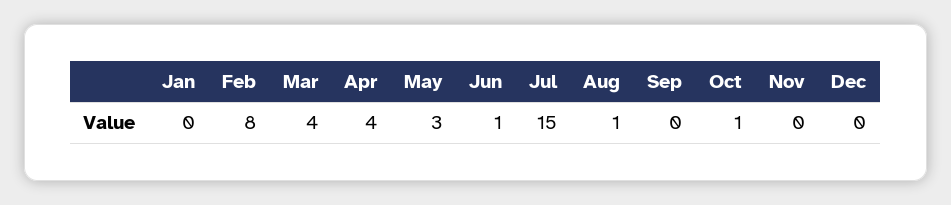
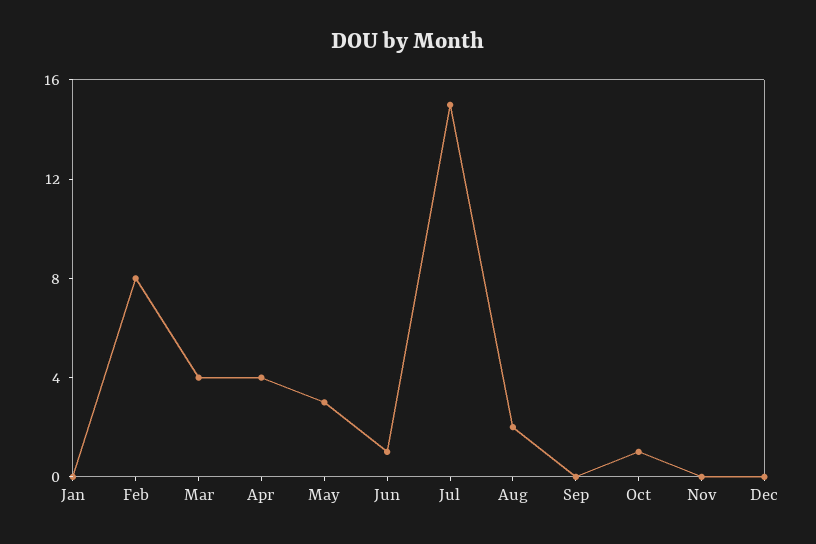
Aug: 1 -> 2

